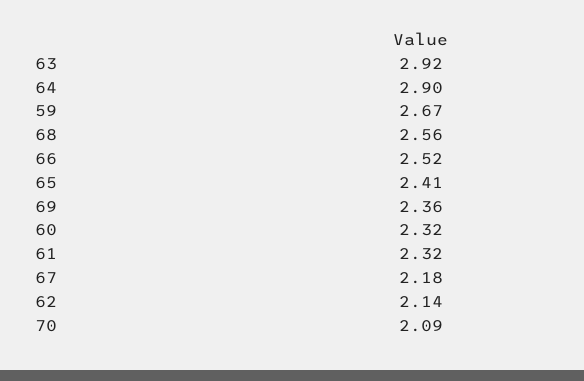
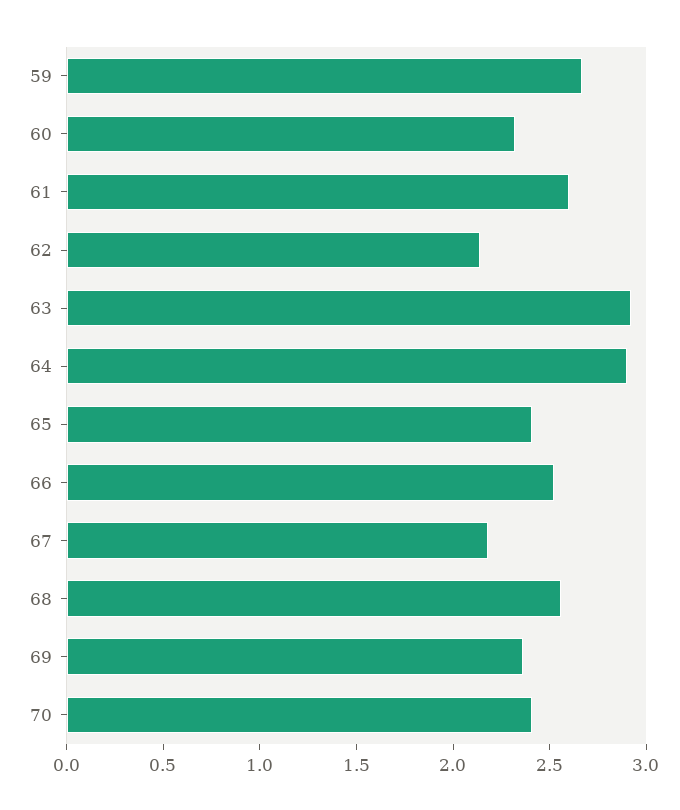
61: 2.32 -> 2.6
70: 2.09 -> 2.4

